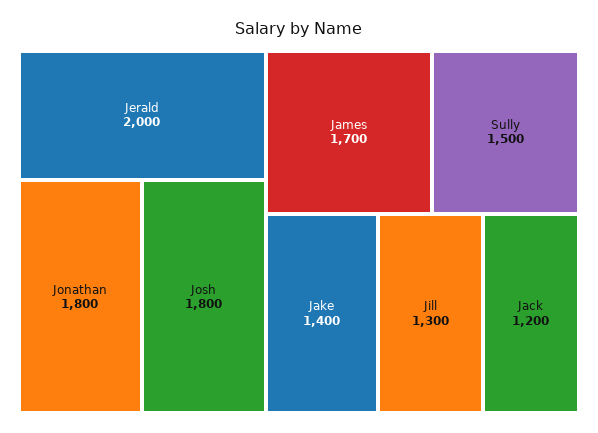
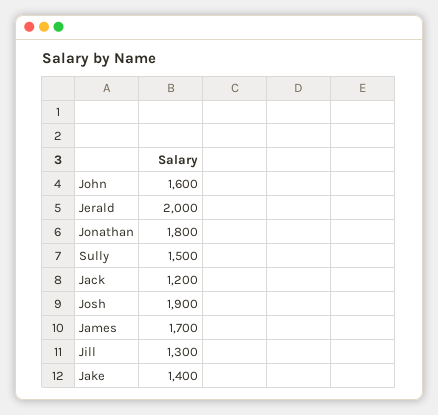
Josh: 1800 -> 1900
John: none -> 1600

